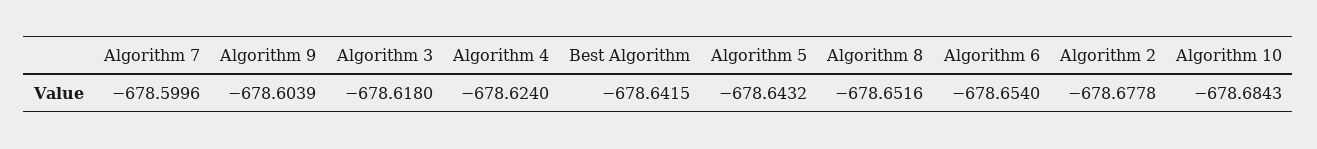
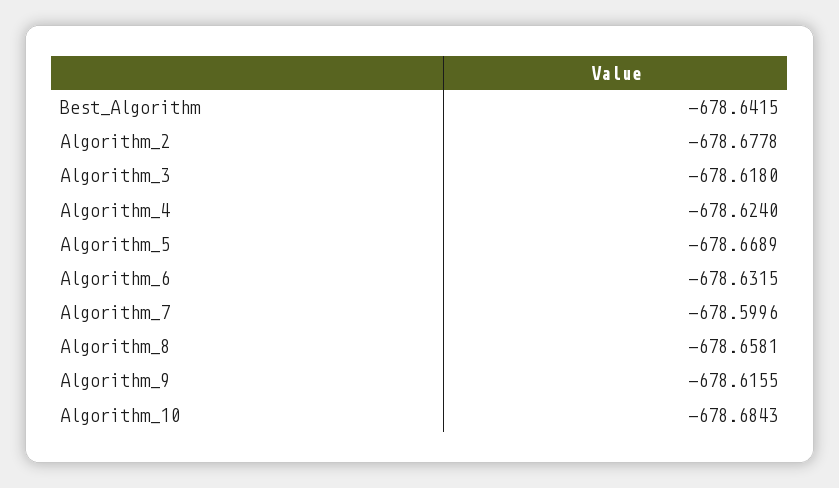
Algorithm 9: -678.6039 -> -678.6155
Algorithm 5: -678.6432 -> -678.6689
Algorithm 8: -678.6516 -> -678.6581
Algorithm 6: -678.654 -> -678.6315

